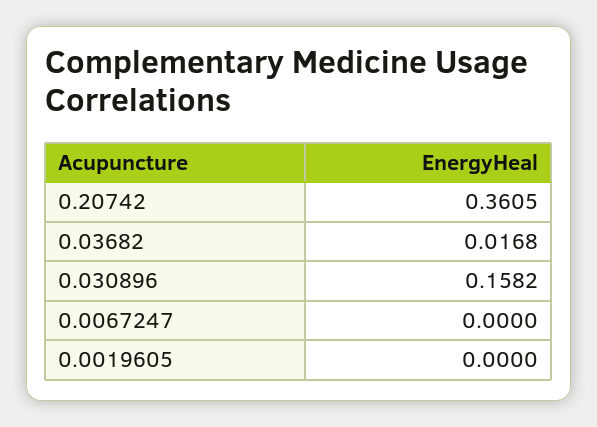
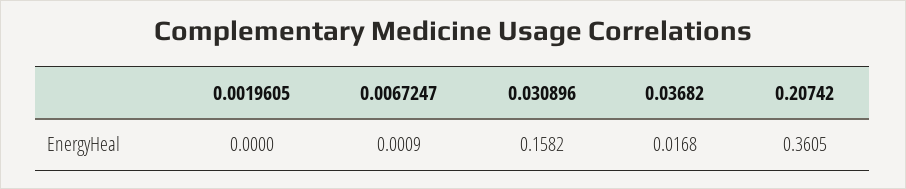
0.0067247: 0 -> 0.0009

